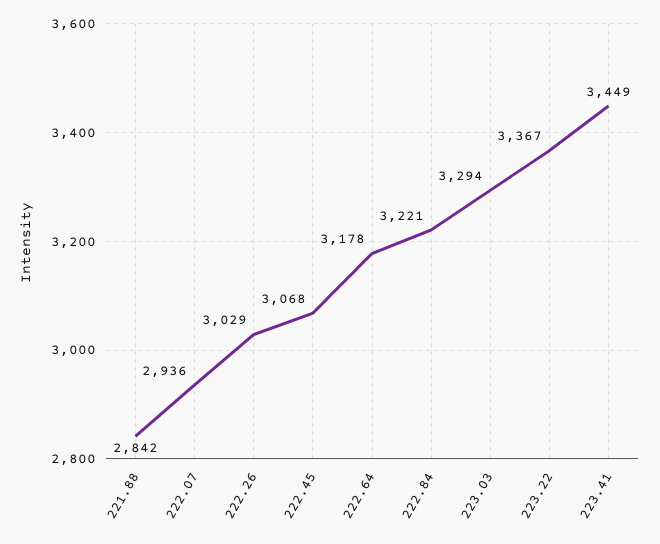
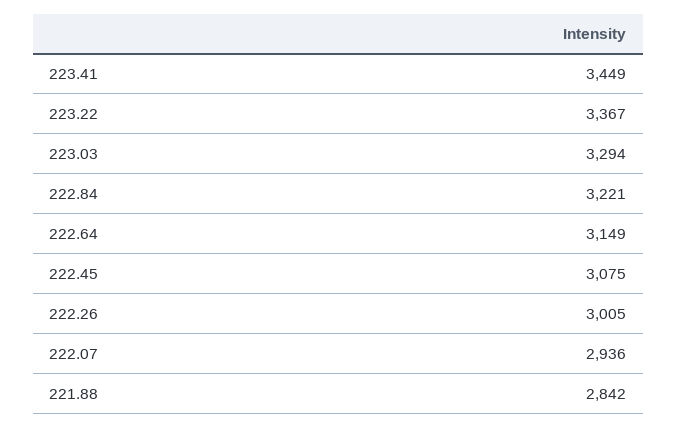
222.26: 3029 -> 3005
222.45: 3068 -> 3075
222.64: 3178 -> 3149

